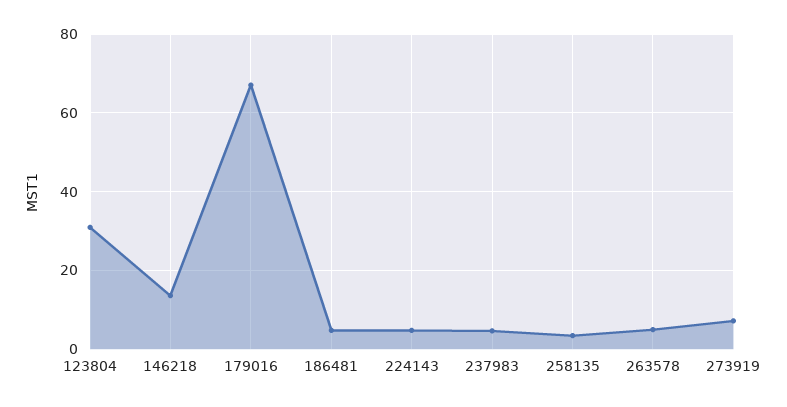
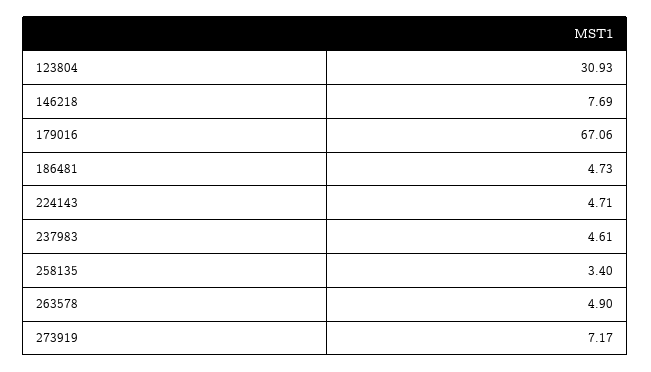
146218: 14 -> 7.69

